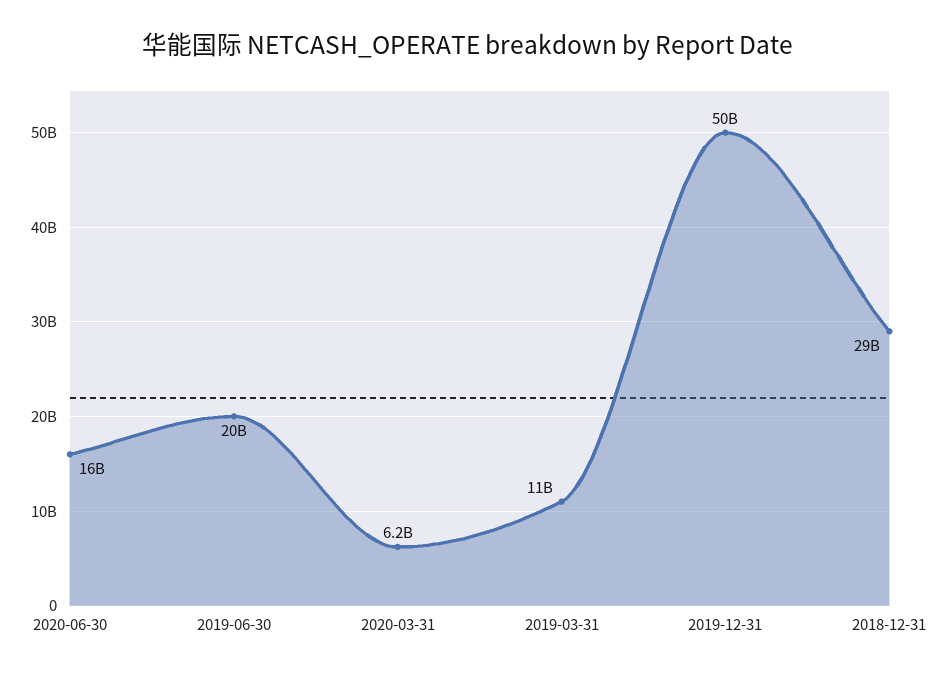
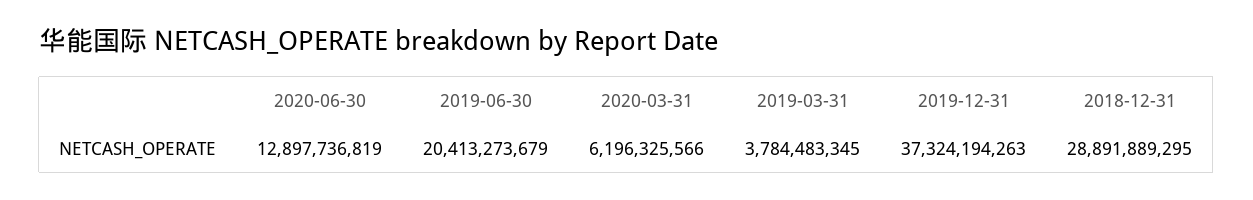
2020-06-30: 16000000000 -> 12897736819
2019-03-31: 11000000000 -> 3784483345
2019-12-31: 50000000000 -> 37324194263

